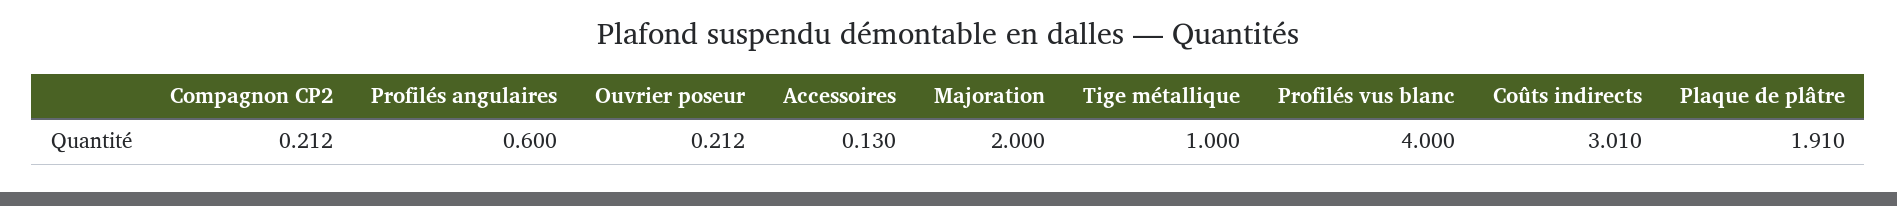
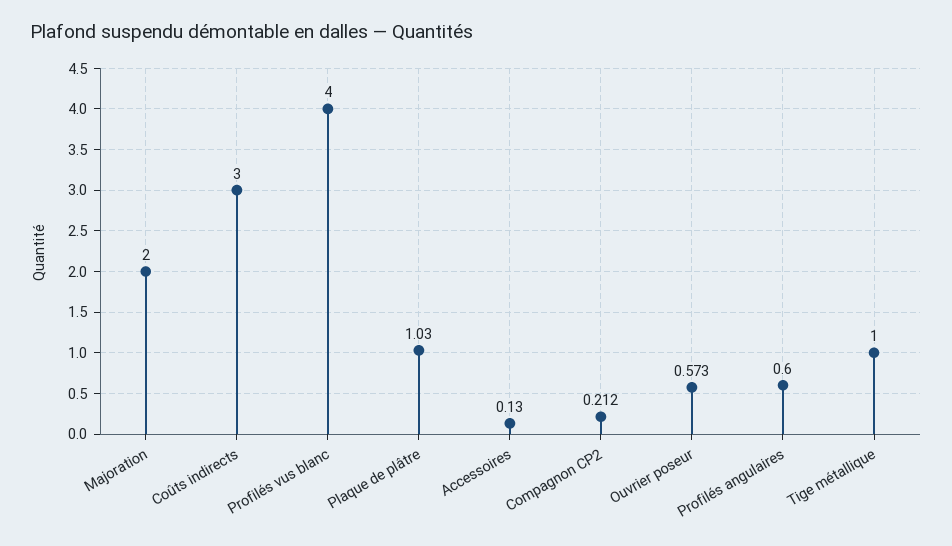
Ouvrier poseur: 0.212 -> 0.573
Coûts indirects: 3.01 -> 3
Plaque de plâtre: 1.91 -> 1.03

